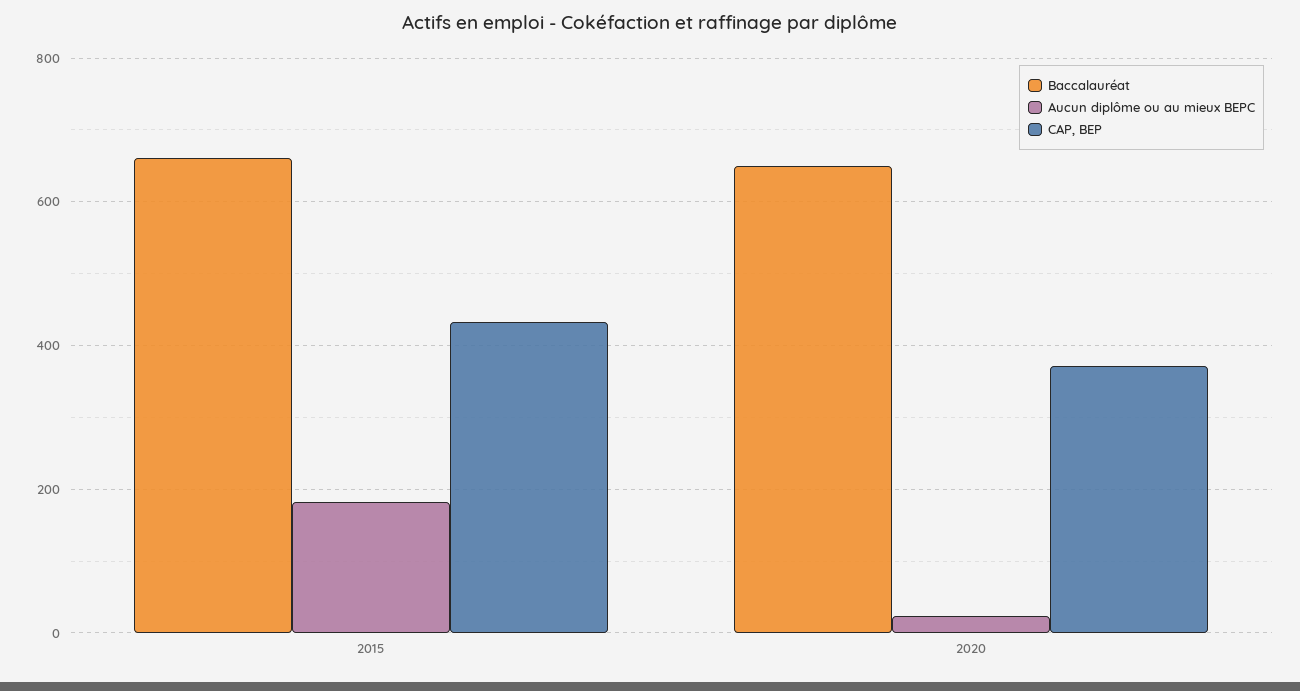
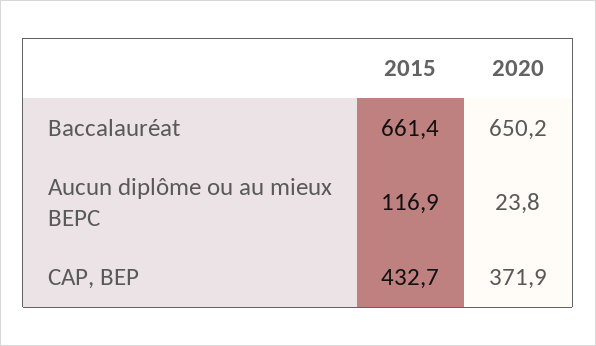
Aucun diplôme ou au mieux BEPC, 2015: 180 -> 116.9

